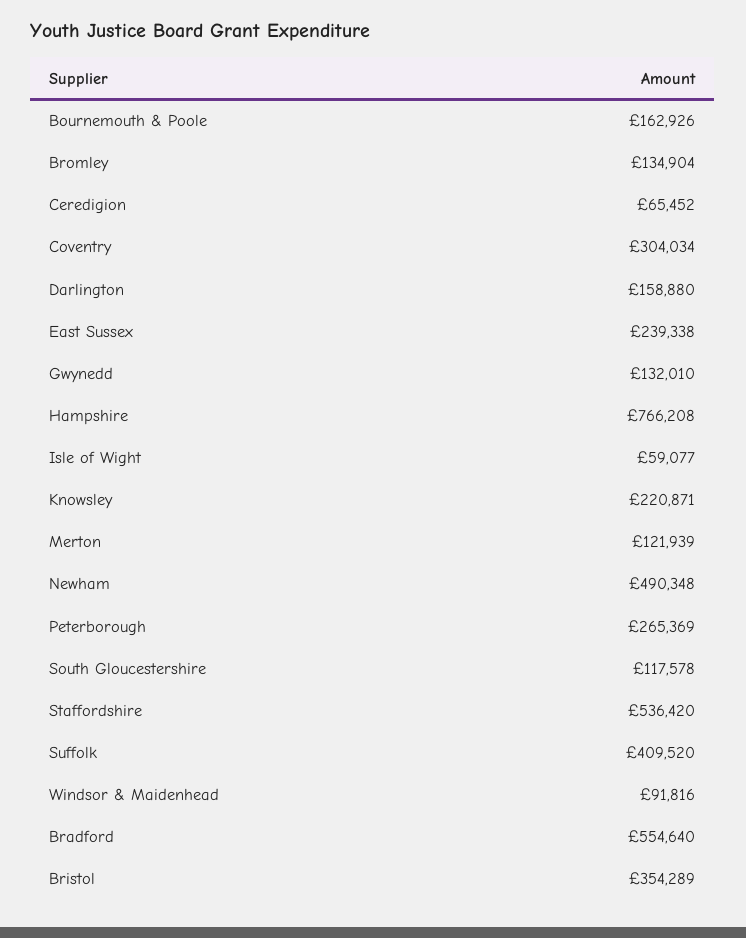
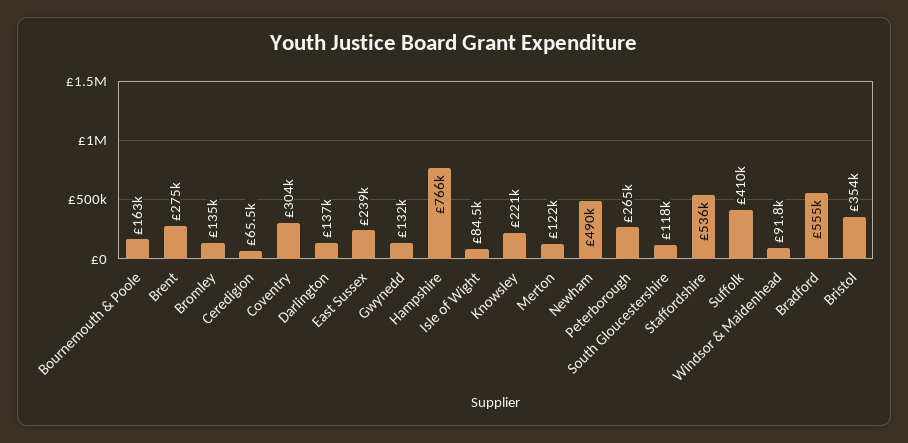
Darlington: 158880 -> 137000
Isle of Wight: 59077 -> 84500
Brent: none -> 275000

